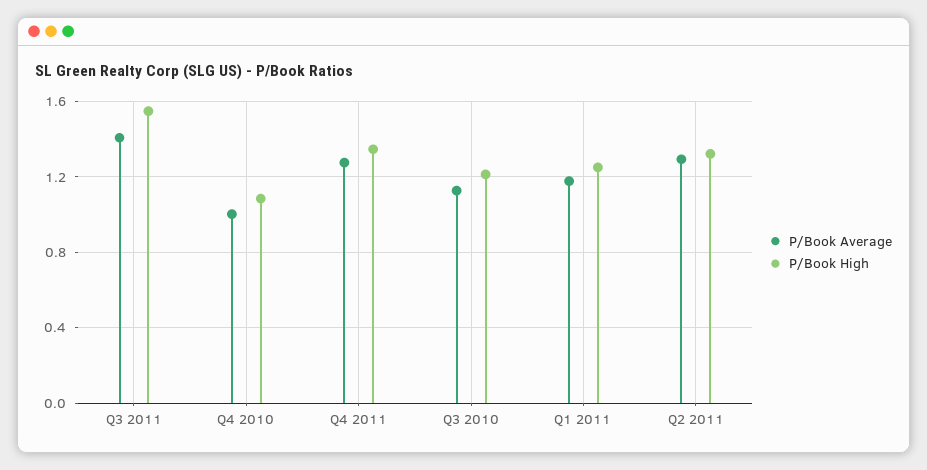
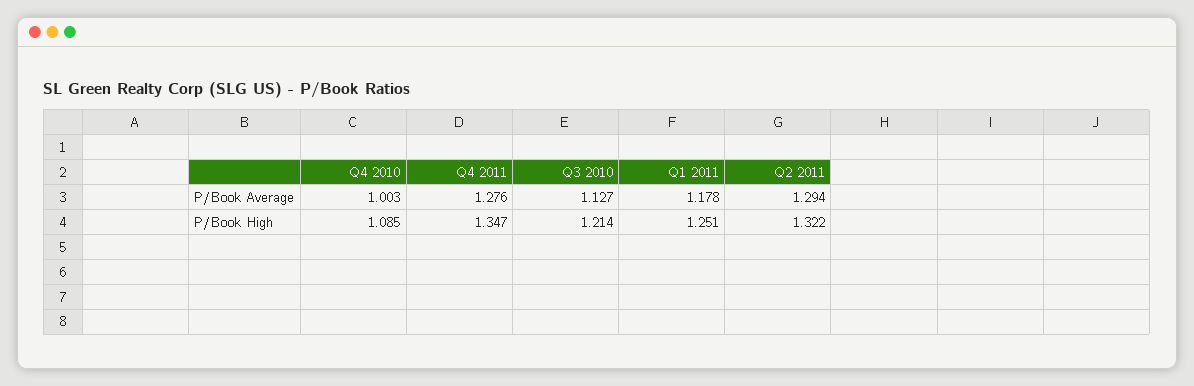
P/Book Average, Q3 2011: 1.4 -> none
P/Book High, Q3 2011: 1.55 -> none

